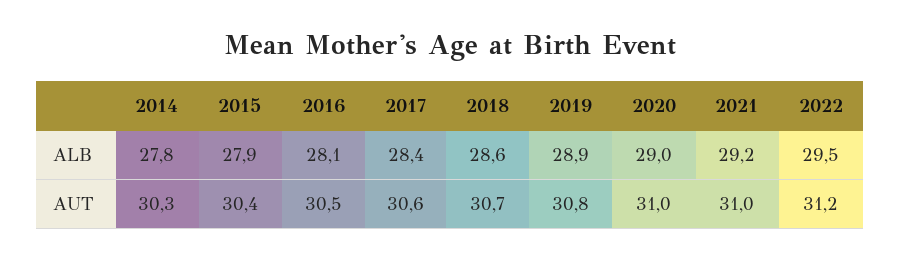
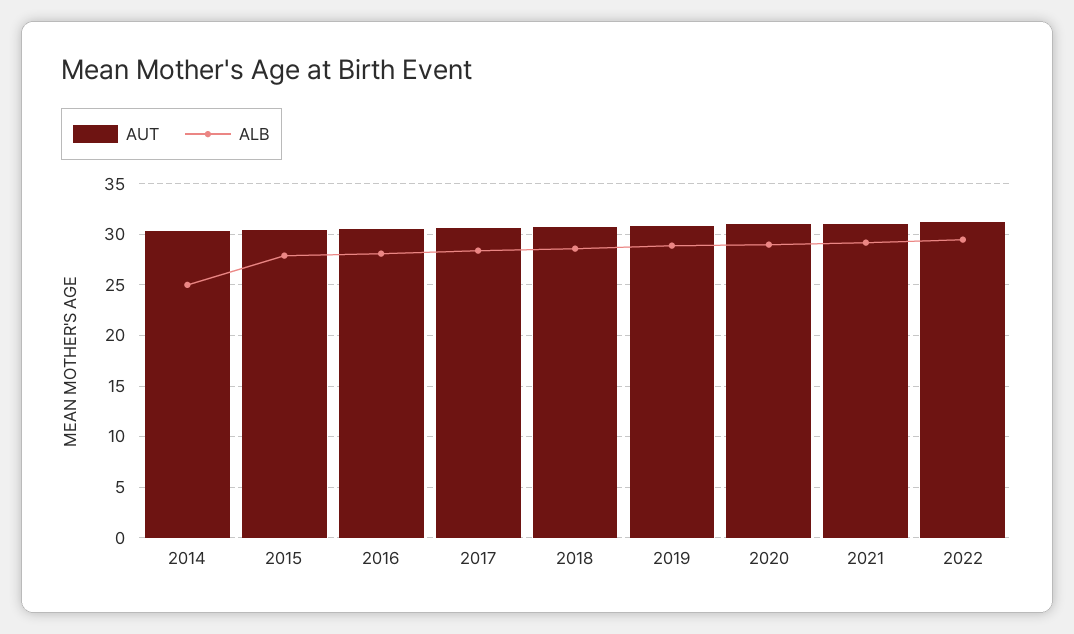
ALB, 2014: 27.8 -> 25

